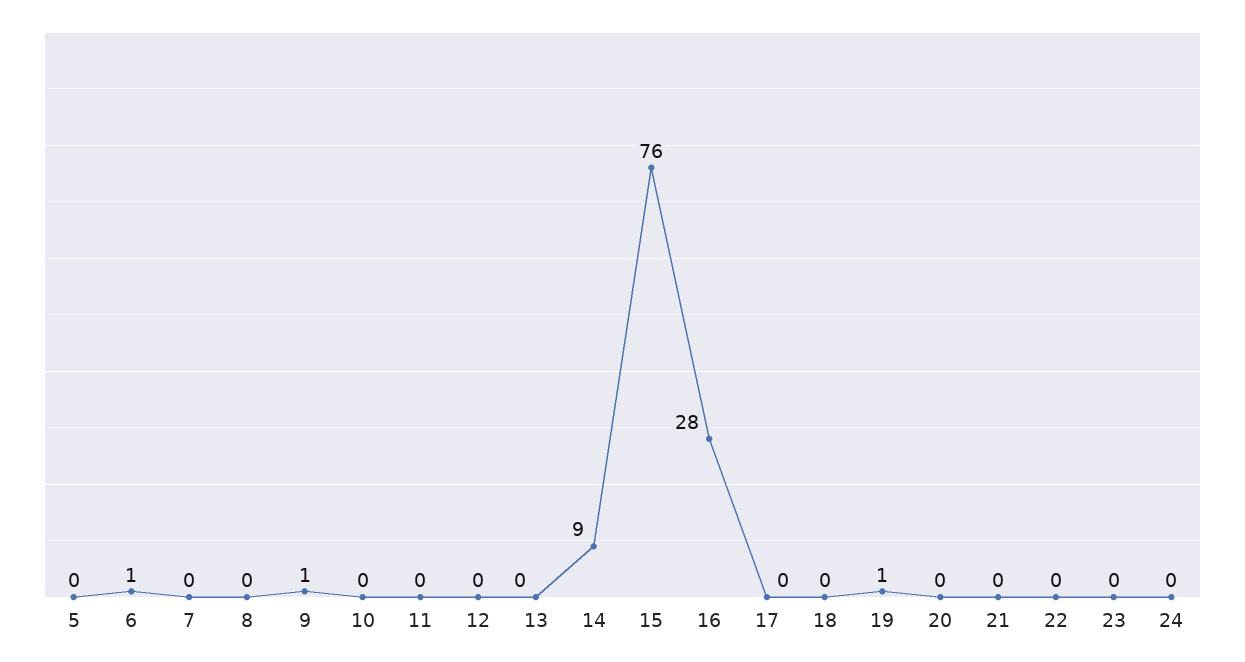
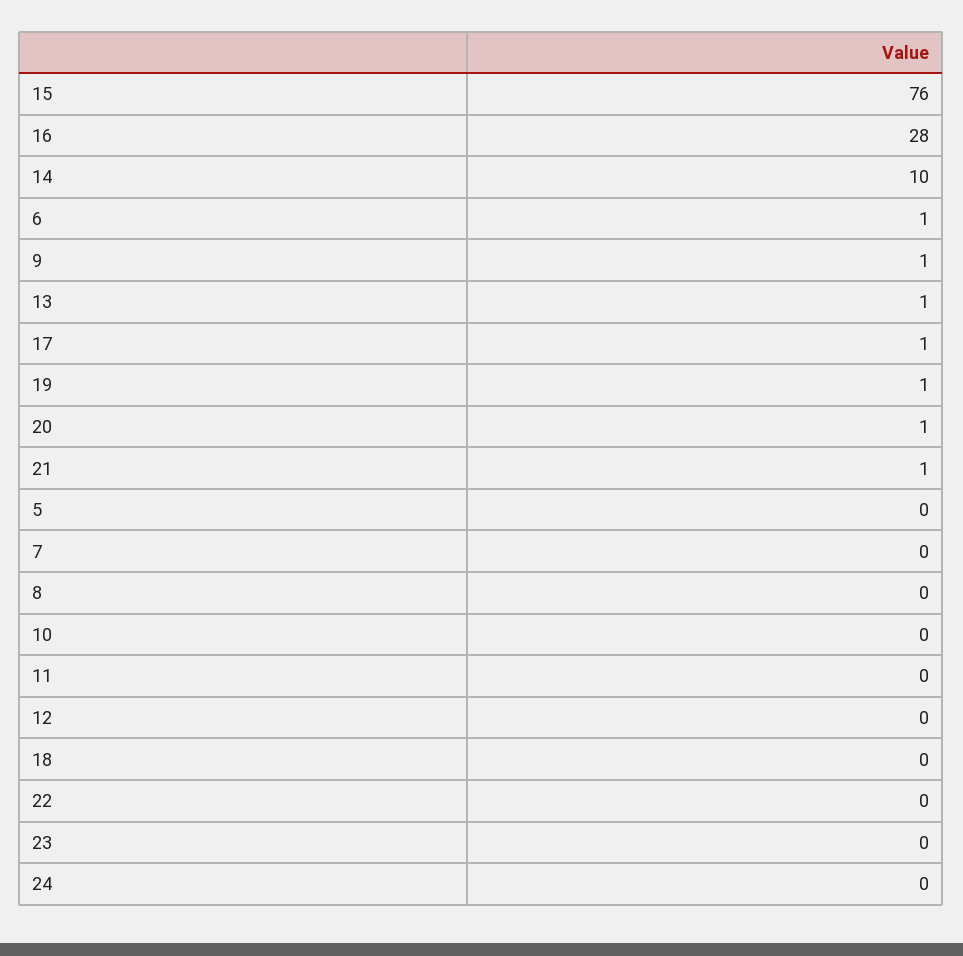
13: 0 -> 1
14: 9 -> 10
17: 0 -> 1
20: 0 -> 1
21: 0 -> 1

